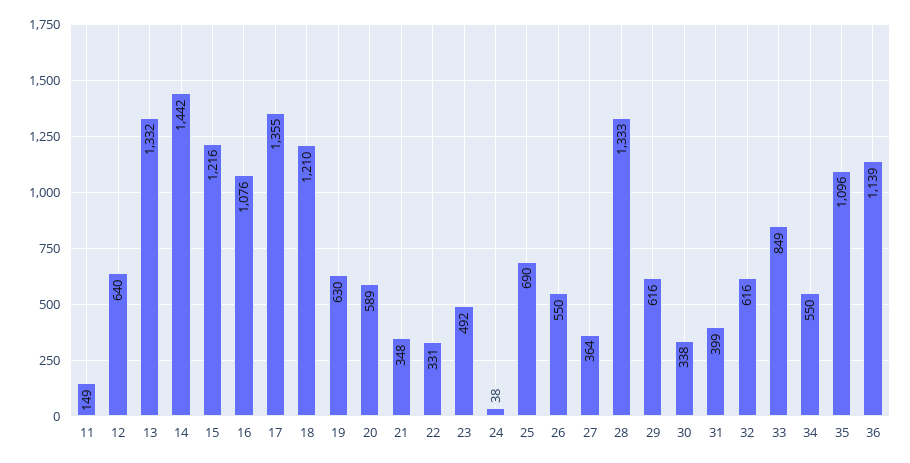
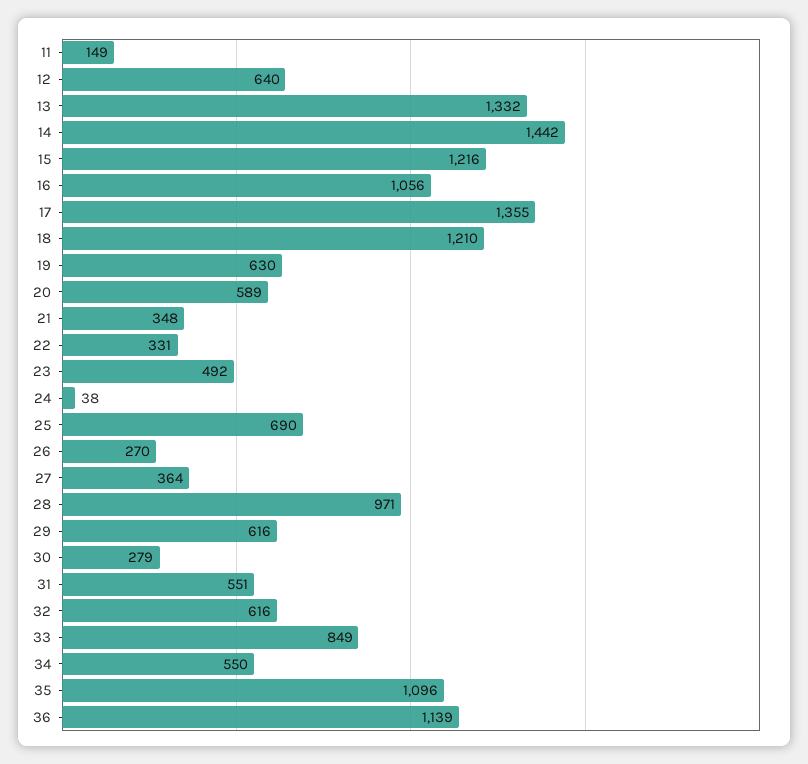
16: 1076 -> 1056
26: 550 -> 270
28: 1333 -> 971
30: 338 -> 279
31: 399 -> 551

